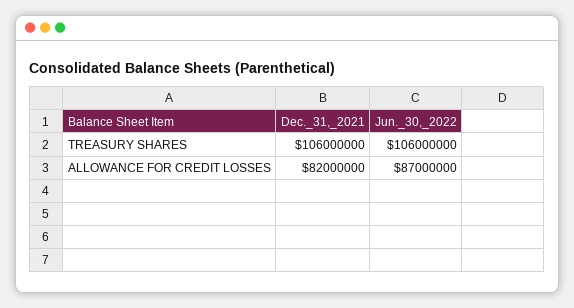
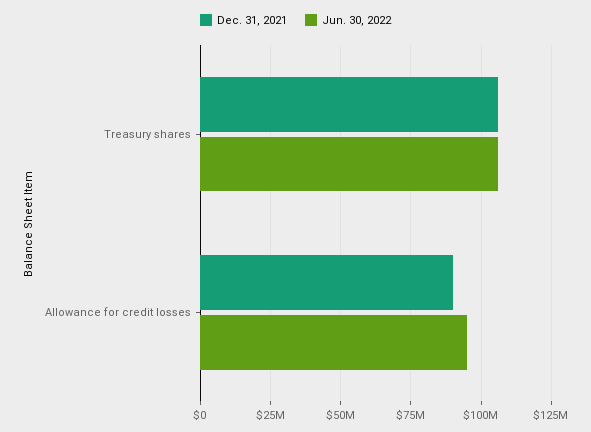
Dec._31,_2021, ALLOWANCE FOR CREDIT LOSSES: 82000000 -> 90000000
Jun._30,_2022, ALLOWANCE FOR CREDIT LOSSES: 87000000 -> 95000000

